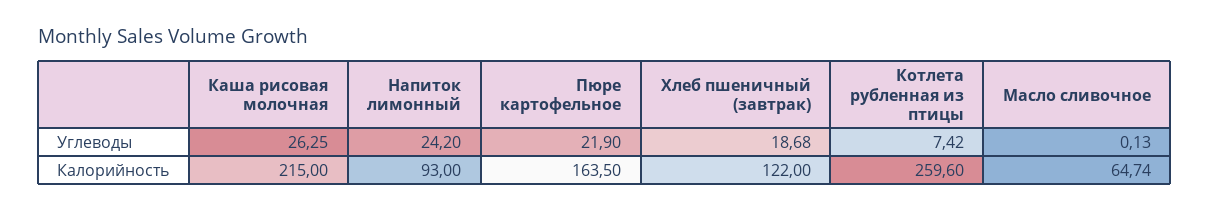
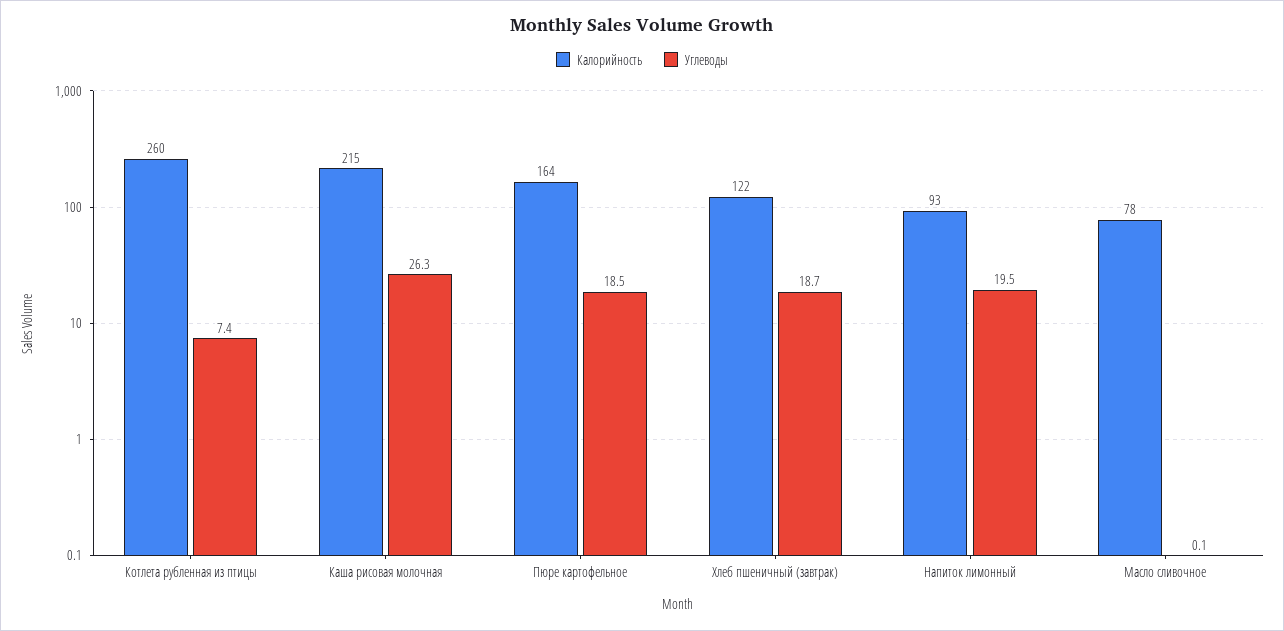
Углеводы, Напиток лимонный: 24.2 -> 19.5
Углеводы, Пюре картофельное: 21.9 -> 18.5
Калорийность, Масло сливочное: 64.74 -> 78

